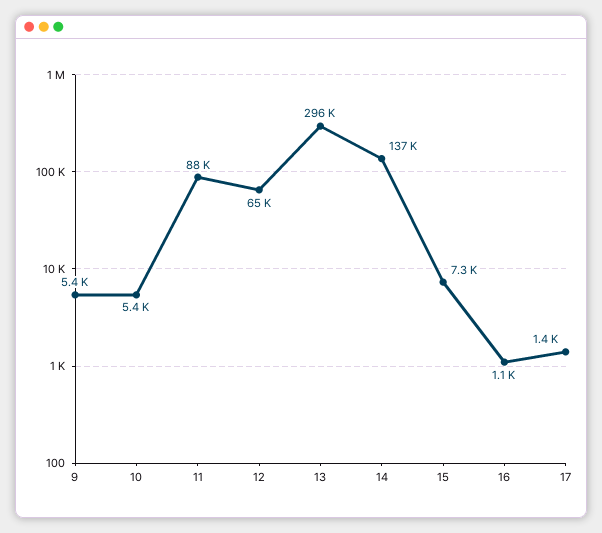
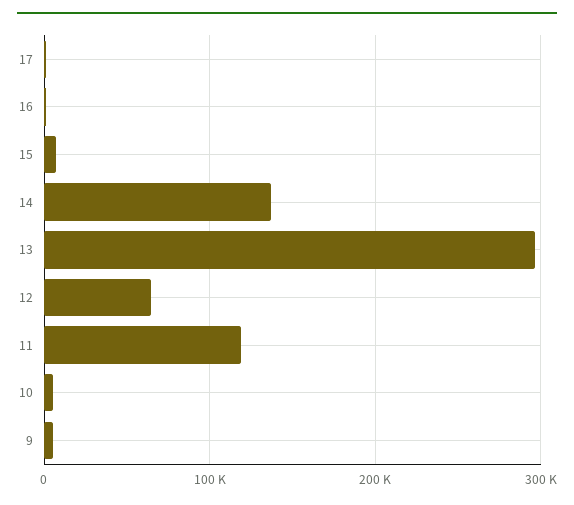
11: 88000 -> 120000

